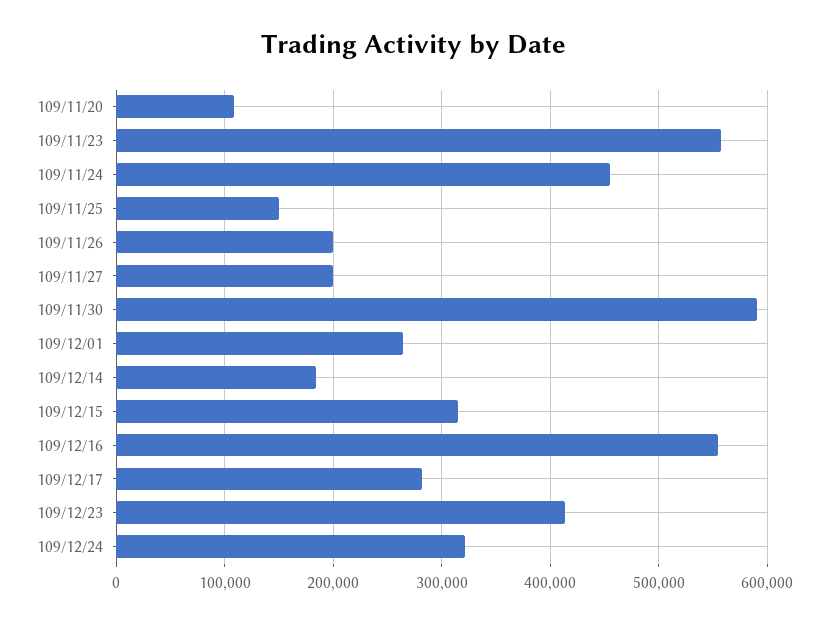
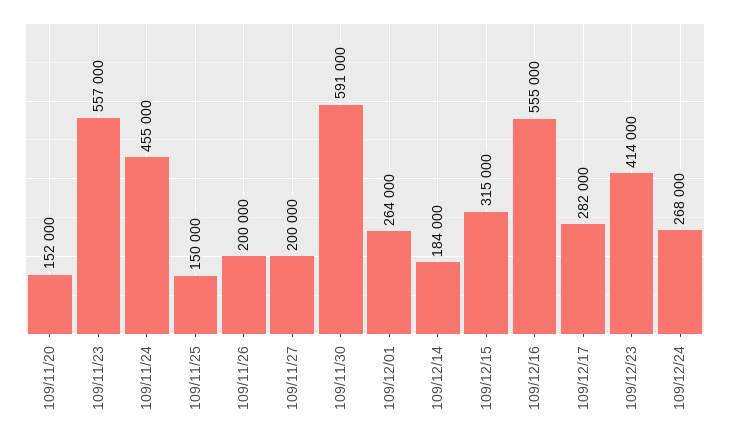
109/11/20: 110000 -> 152000
109/12/24: 320000 -> 268000

